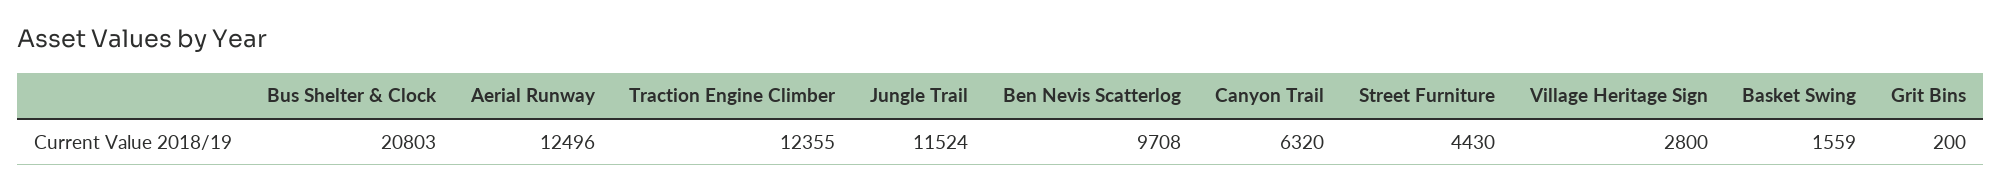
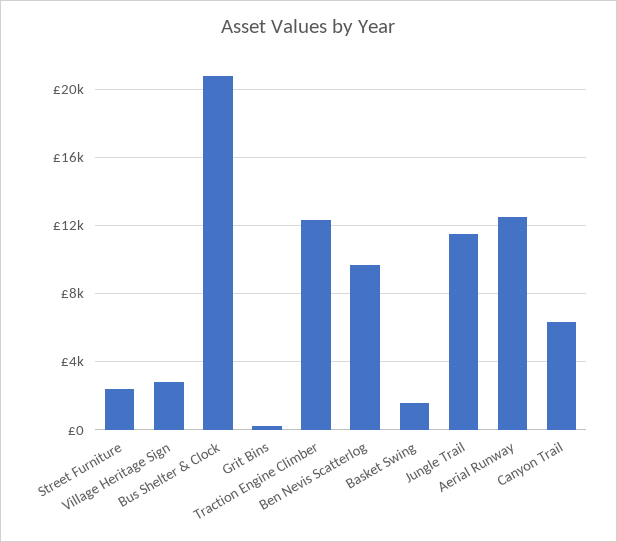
Street Furniture: 4430 -> 2500

